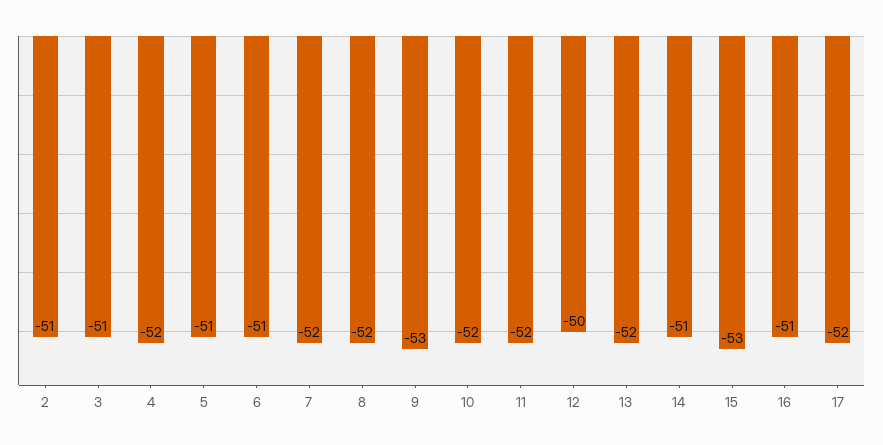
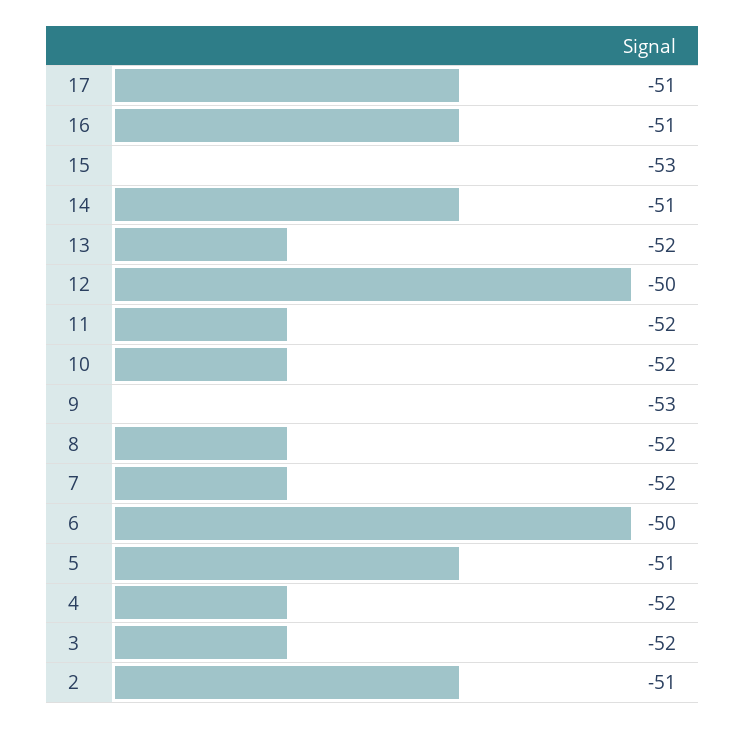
3: -51 -> -52
6: -51 -> -50
17: -52 -> -51

